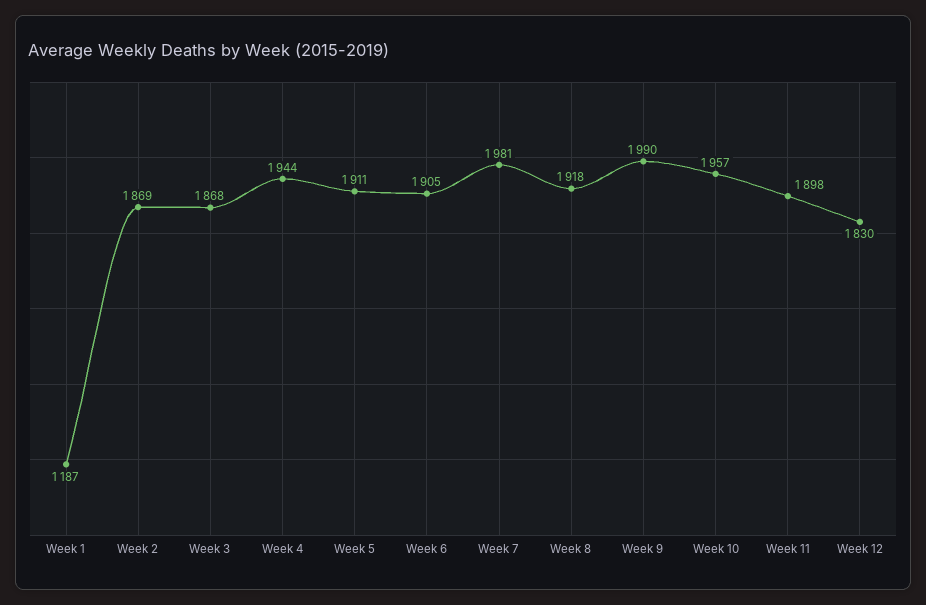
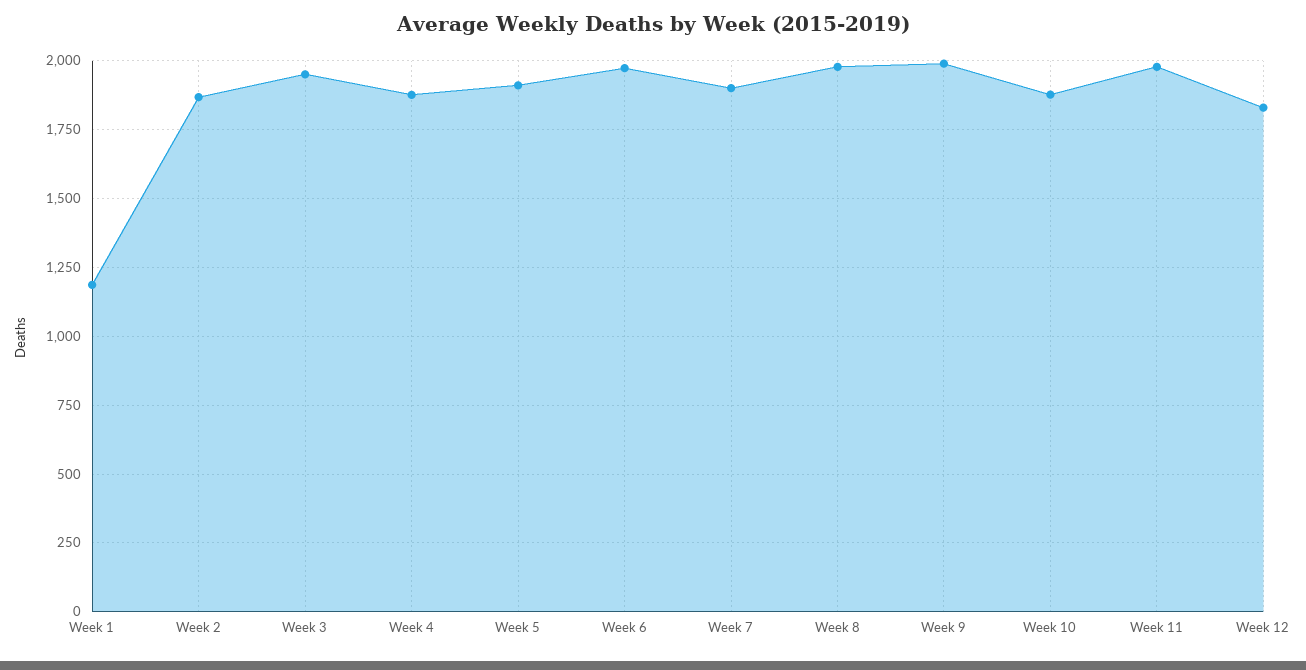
Week 3: 1868 -> 1950
Week 4: 1944 -> 1875
Week 6: 1905 -> 1975
Week 7: 1981 -> 1900
Week 8: 1918 -> 1975
Week 10: 1957 -> 1875
Week 11: 1898 -> 1975

